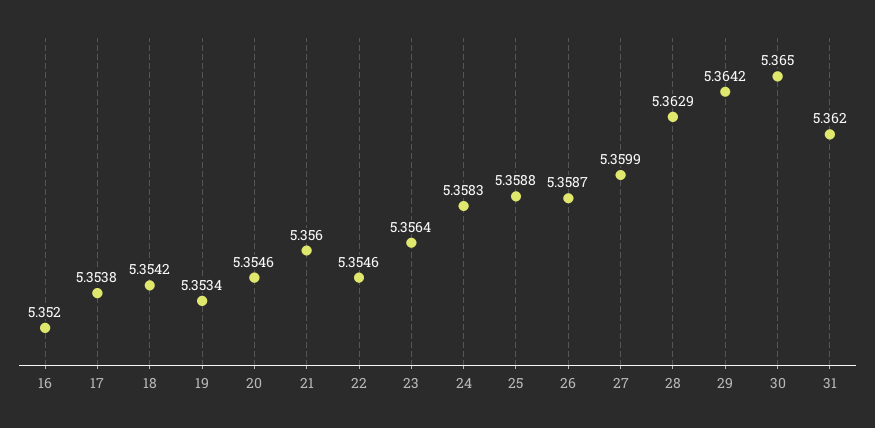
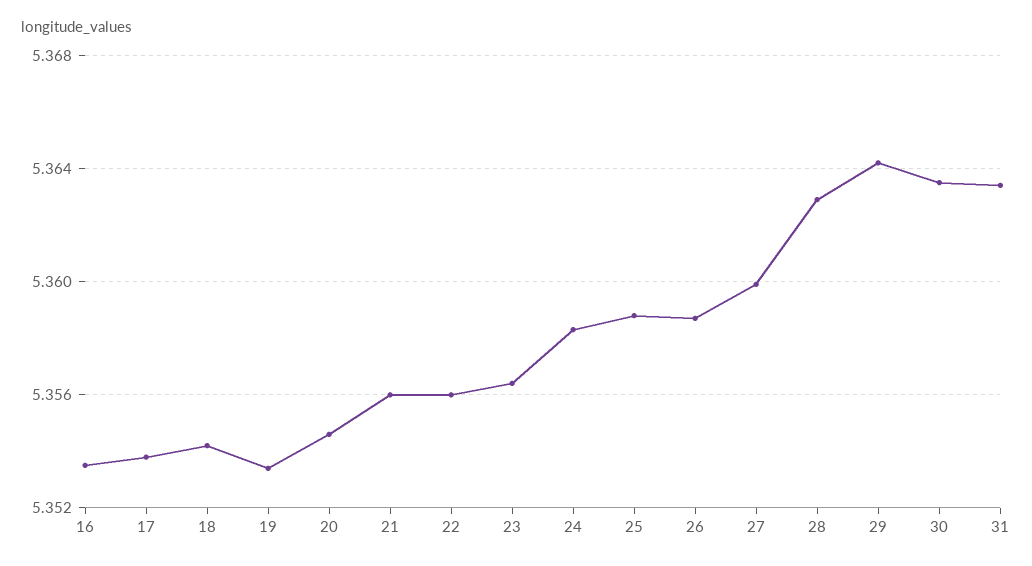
16: 5.352 -> 5.3535
22: 5.3546 -> 5.356
30: 5.365 -> 5.3635
31: 5.362 -> 5.3635

